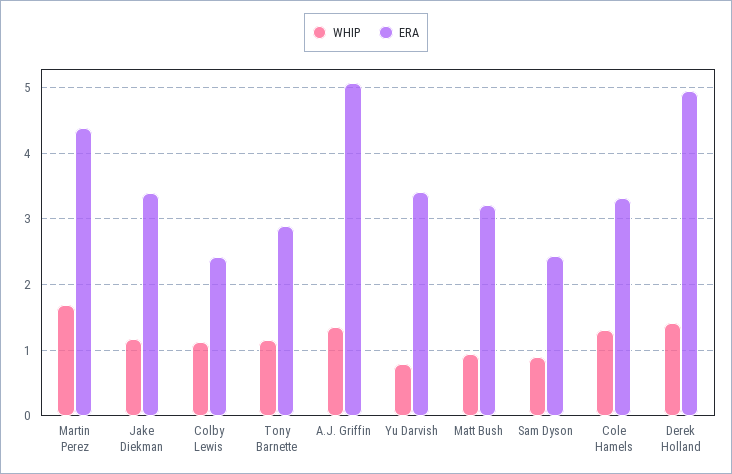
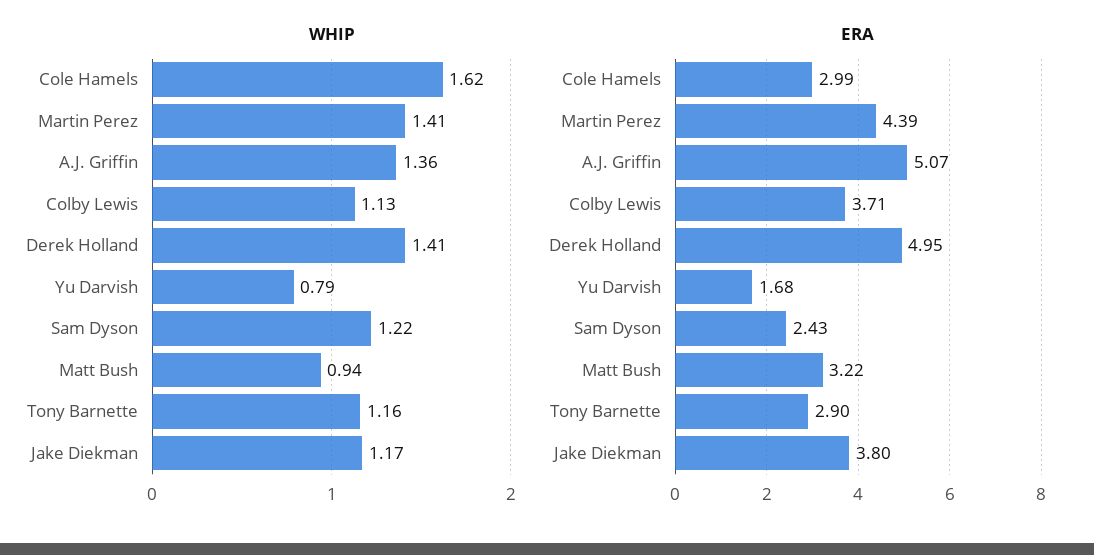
WHIP, Martin Perez: 1.7 -> 1.41
ERA, Jake Diekman: 3.4 -> 3.8
ERA, Colby Lewis: 2.4 -> 3.71
ERA, Yu Darvish: 3.4 -> 1.68
WHIP, Sam Dyson: 0.9 -> 1.22
WHIP, Cole Hamels: 1.3 -> 1.62
ERA, Cole Hamels: 3.3 -> 2.99

